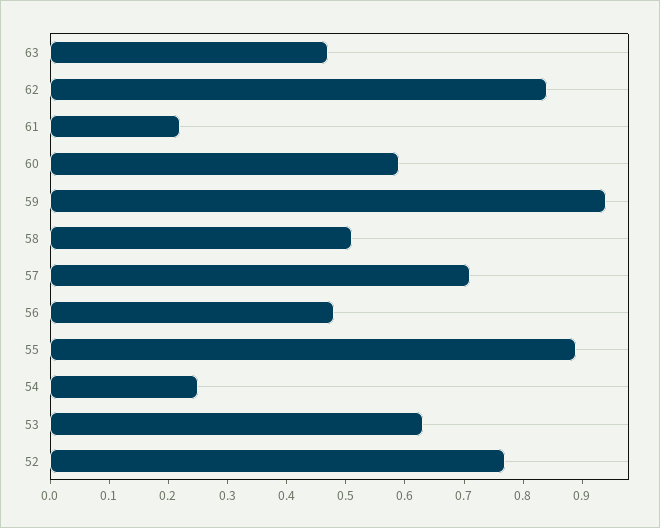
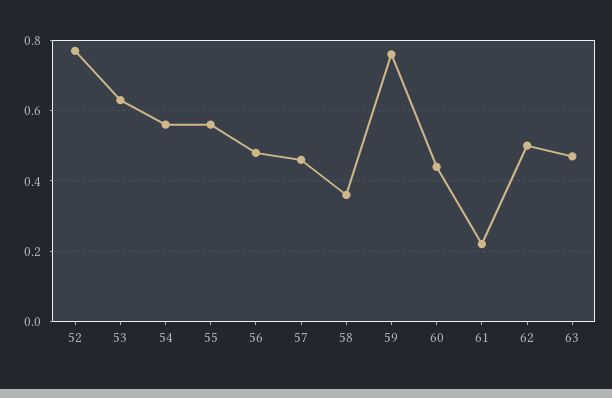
62: 0.85 -> 0.5
60: 0.6 -> 0.45
59: 0.95 -> 0.75
58: 0.5 -> 0.35
57: 0.7 -> 0.45
55: 0.9 -> 0.55
54: 0.25 -> 0.55

